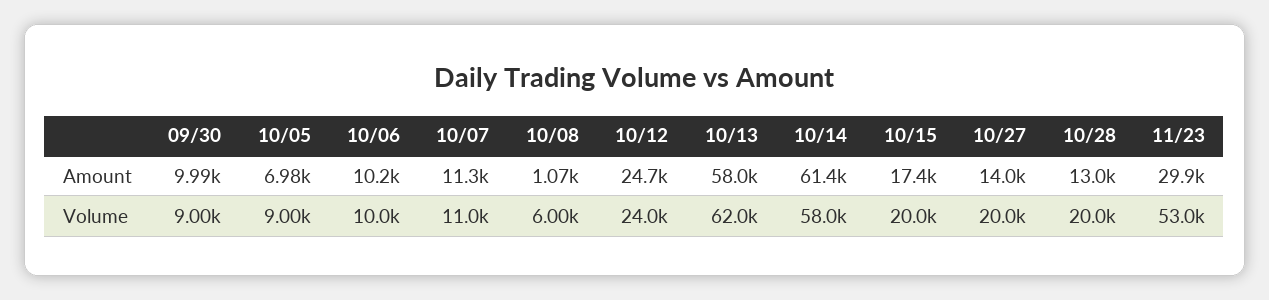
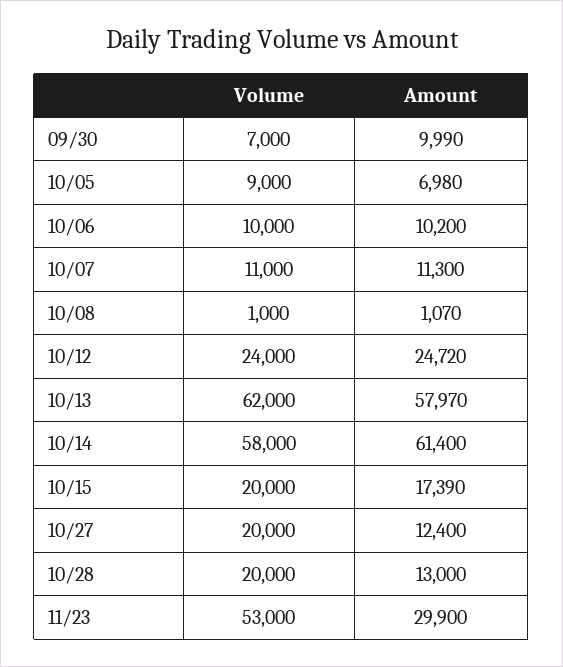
10/27, Amount: 14000 -> 12400
09/30, Volume: 9000 -> 7000
10/08, Volume: 6000 -> 1000

